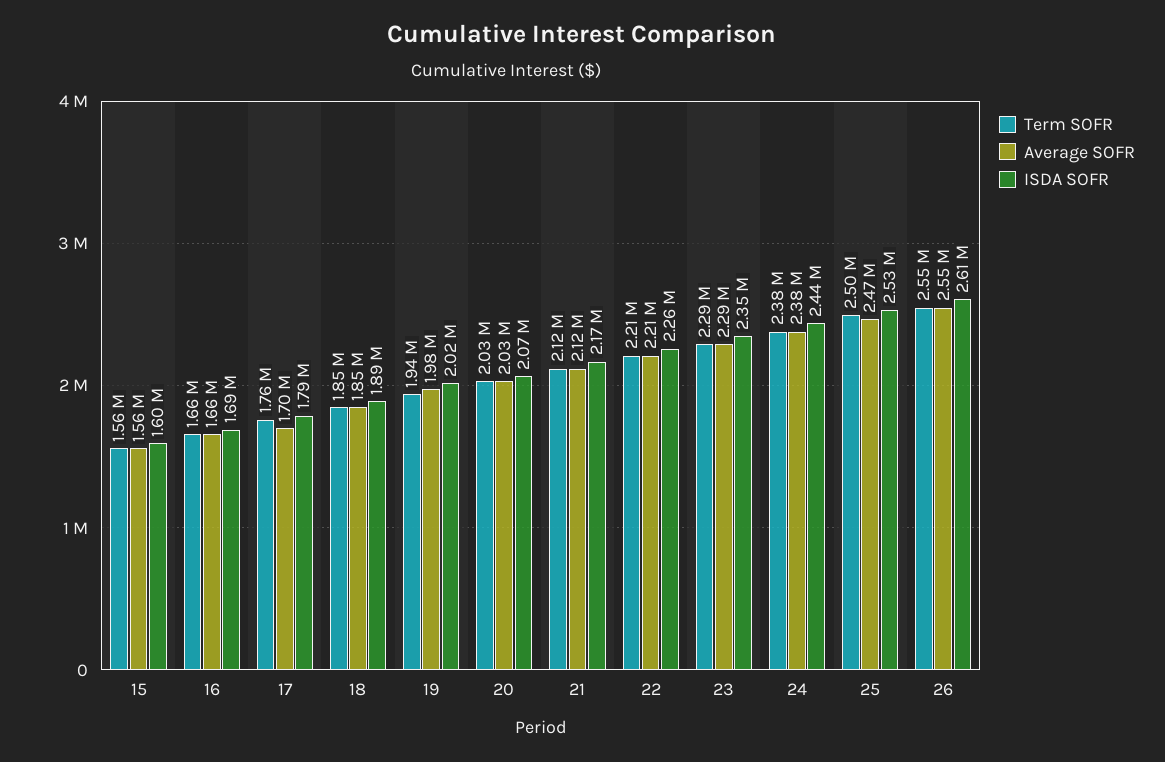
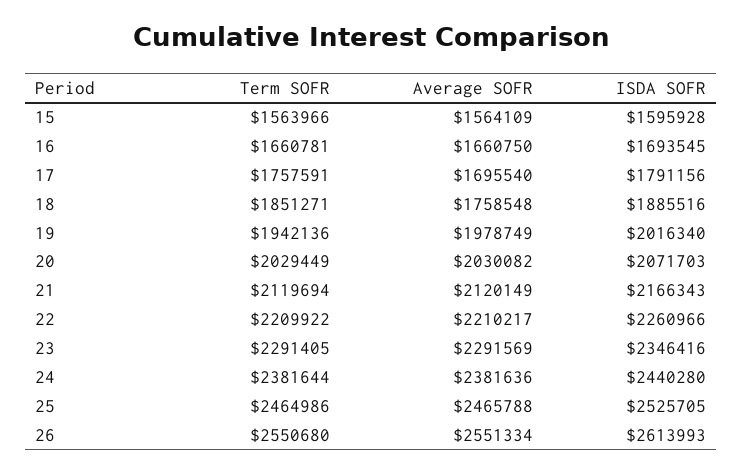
Average SOFR, 18: 1850000 -> 1758548
Term SOFR, 25: 2500000 -> 2464986

